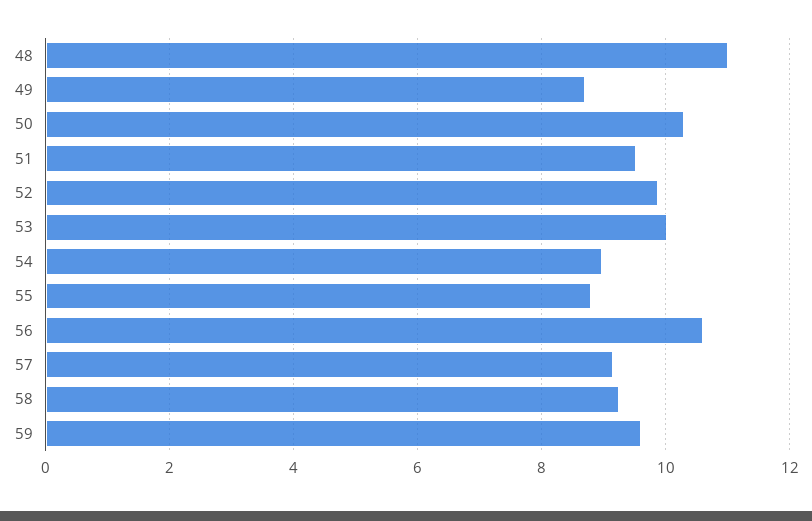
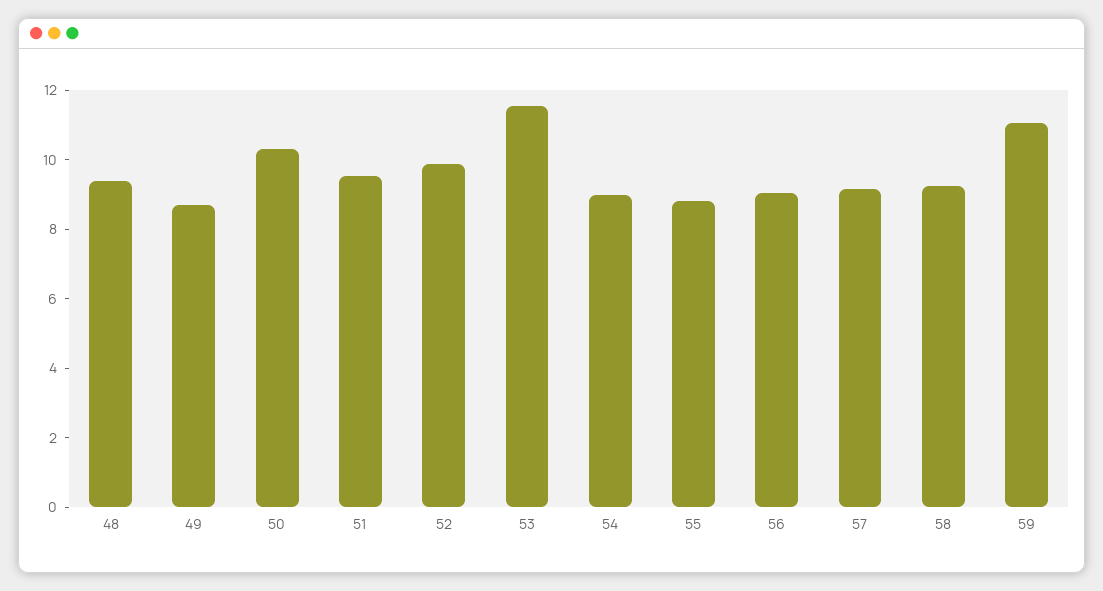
48: 11 -> 9.5
53: 10 -> 11.5
56: 10.6 -> 9
59: 9.6 -> 11

